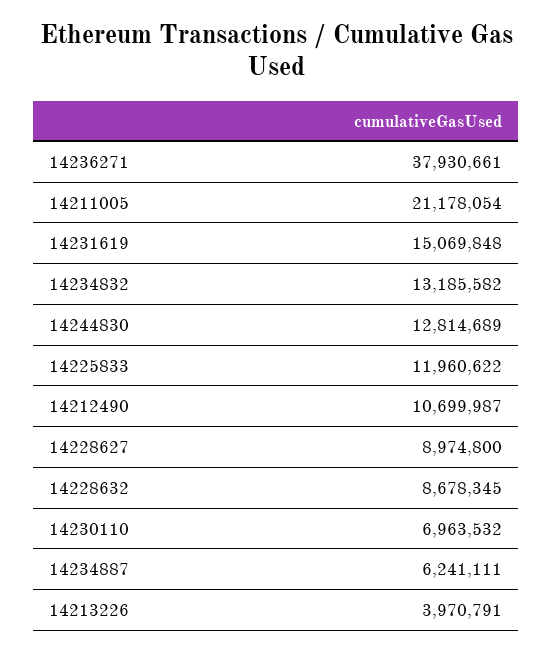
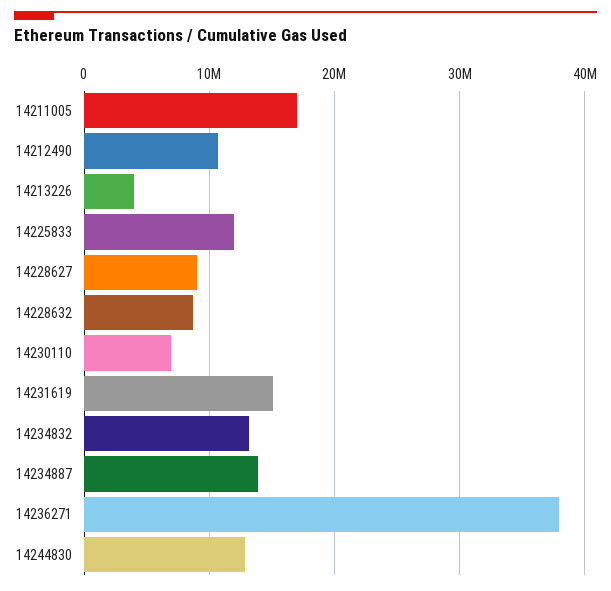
14211005: 21178054 -> 17000000
14234887: 6241111 -> 14000000

